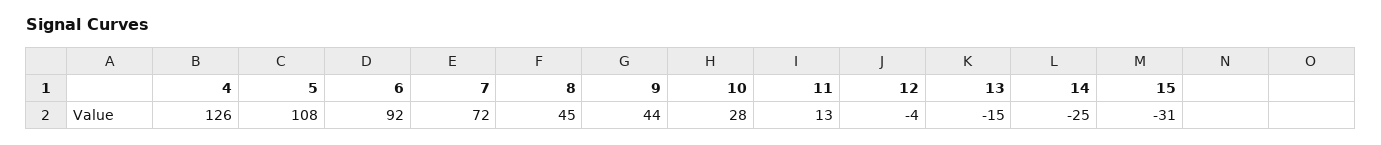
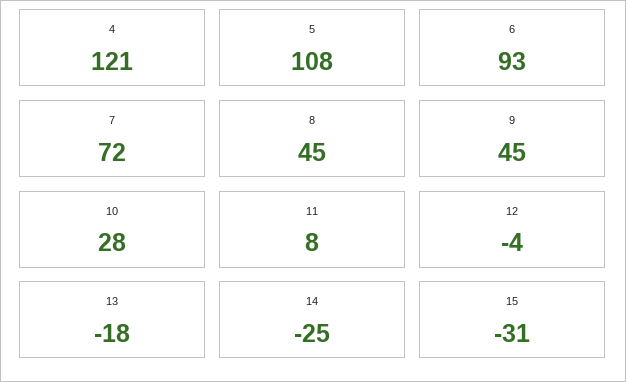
4: 126 -> 121
6: 92 -> 93
9: 44 -> 45
11: 13 -> 8
13: -15 -> -18

